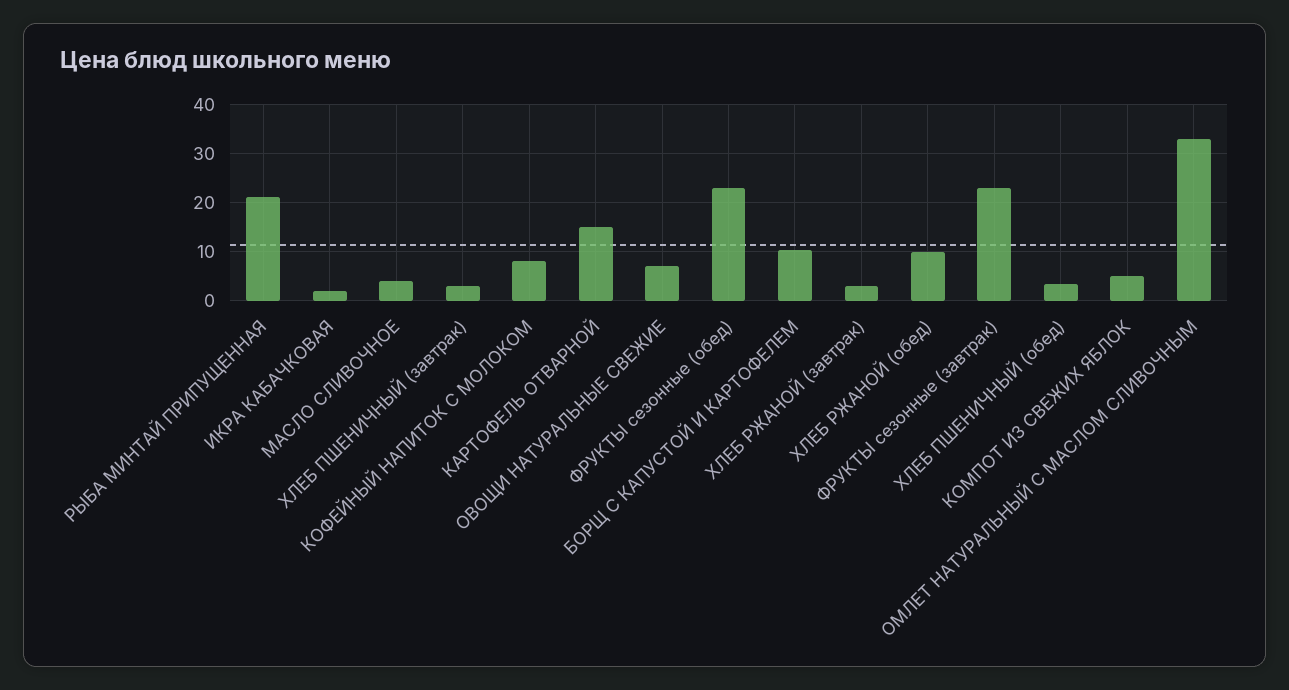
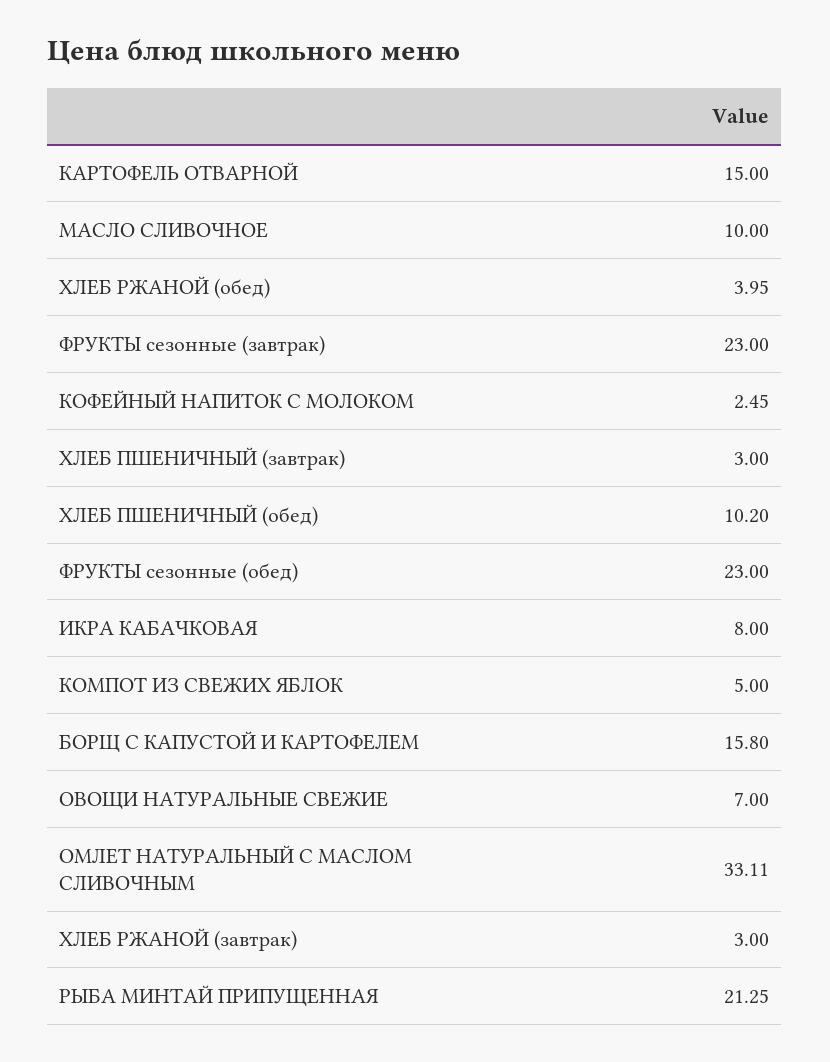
ИКРА КАБАЧКОВАЯ: 2 -> 8
МАСЛО СЛИВОЧНОЕ: 4 -> 10
КОФЕЙНЫЙ НАПИТОК С МОЛОКОМ: 8 -> 2.45
БОРЩ С КАПУСТОЙ И КАРТОФЕЛЕМ: 10 -> 15.8
ХЛЕБ РЖАНОЙ (обед): 10 -> 3.95
ХЛЕБ ПШЕНИЧНЫЙ (обед): 4 -> 10.2

